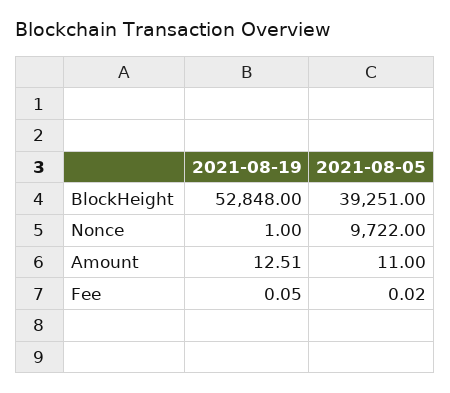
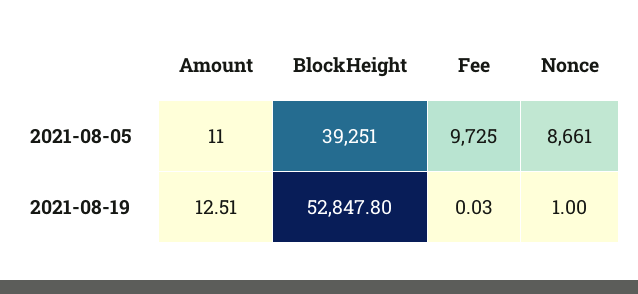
2021-08-19, BlockHeight: 52848 -> 52847.8
2021-08-05, Nonce: 9722 -> 8661
2021-08-19, Fee: 0.05 -> 0.03
2021-08-05, Fee: 0.02 -> 9725

